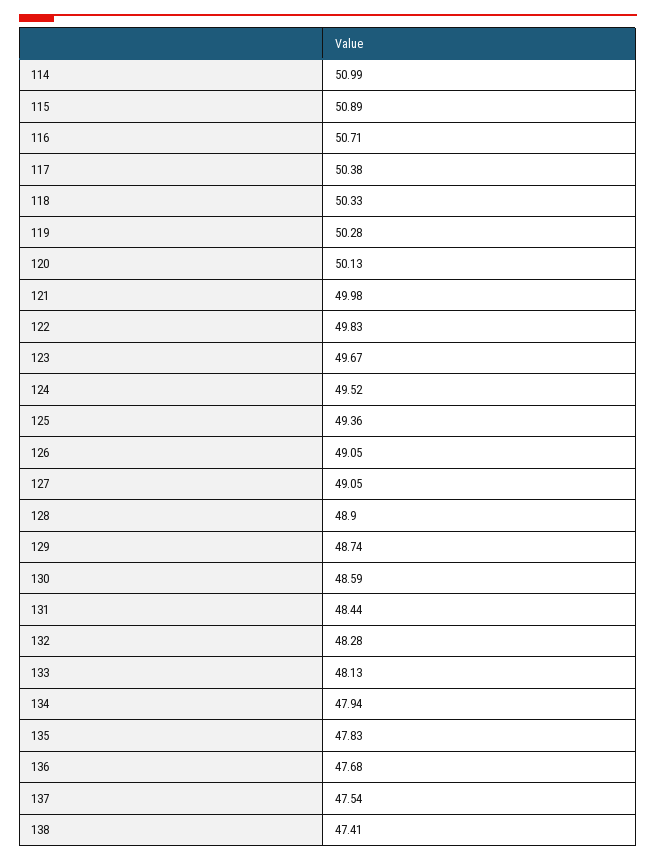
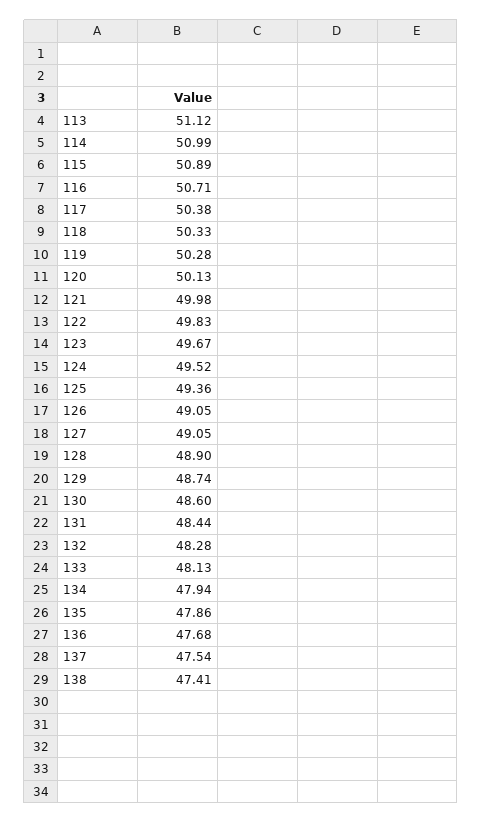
130: 48.59 -> 48.6
135: 47.83 -> 47.86
113: none -> 51.12

